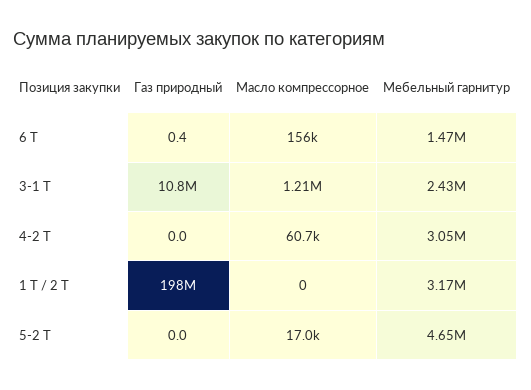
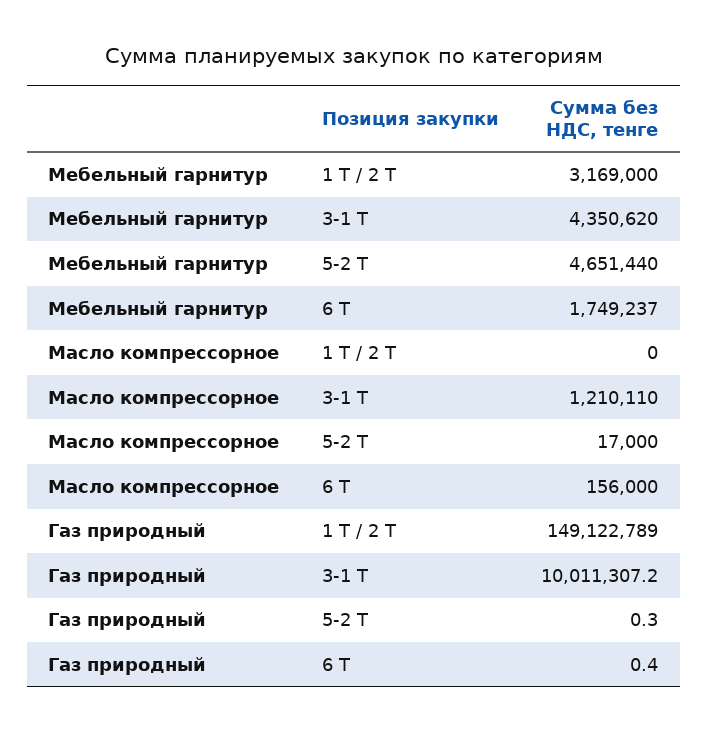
Мебельный гарнитур, 6 Т: 1470000 -> 1749237
Газ природный, 3-1 Т: 10800000 -> 10011307.2
Мебельный гарнитур, 3-1 Т: 2430000 -> 4350620
Газ природный, 4-2 Т: 0 -> none
Масло компрессорное, 4-2 Т: 60700 -> none
Мебельный гарнитур, 4-2 Т: 3050000 -> none
Газ природный, 1 Т / 2 Т: 198000000 -> 149122789
Газ природный, 5-2 Т: 0 -> 0.3

